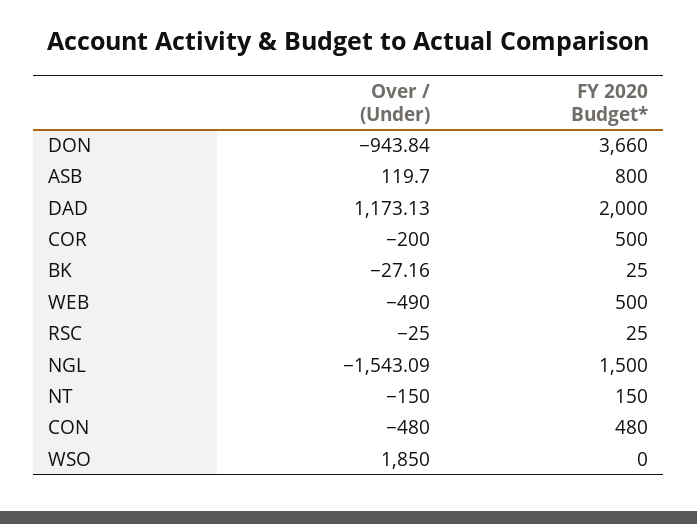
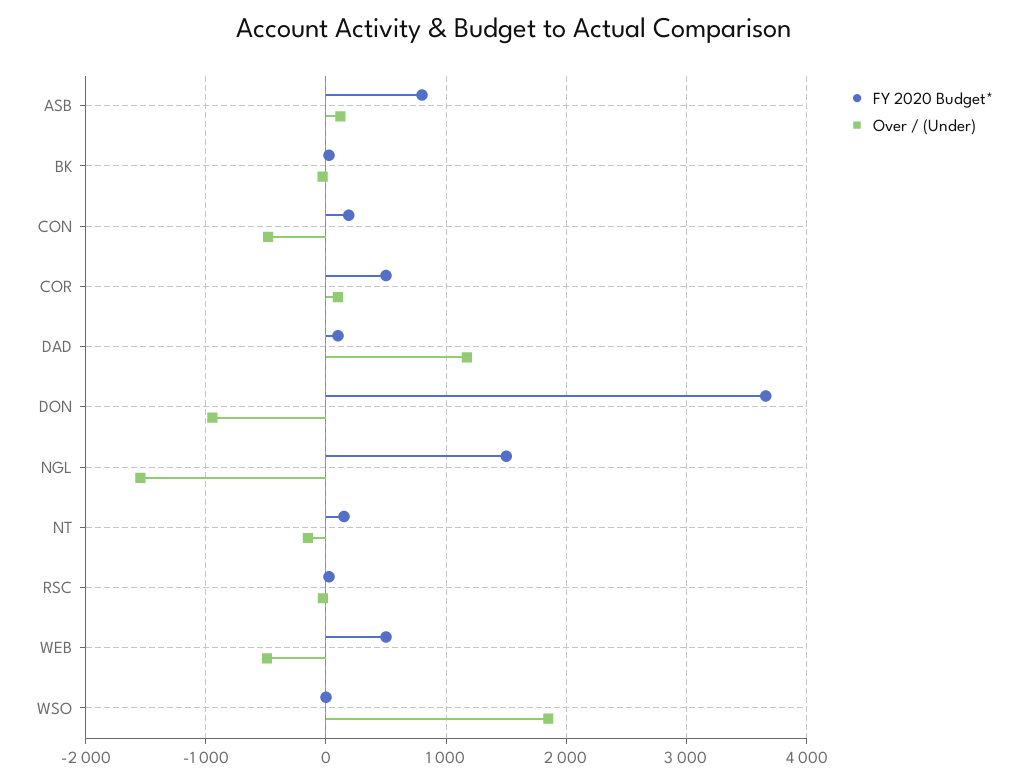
FY 2020 Budget*, DAD: 2000 -> 100
Over / (Under), COR: -200 -> 100
FY 2020 Budget*, CON: 480 -> 200

